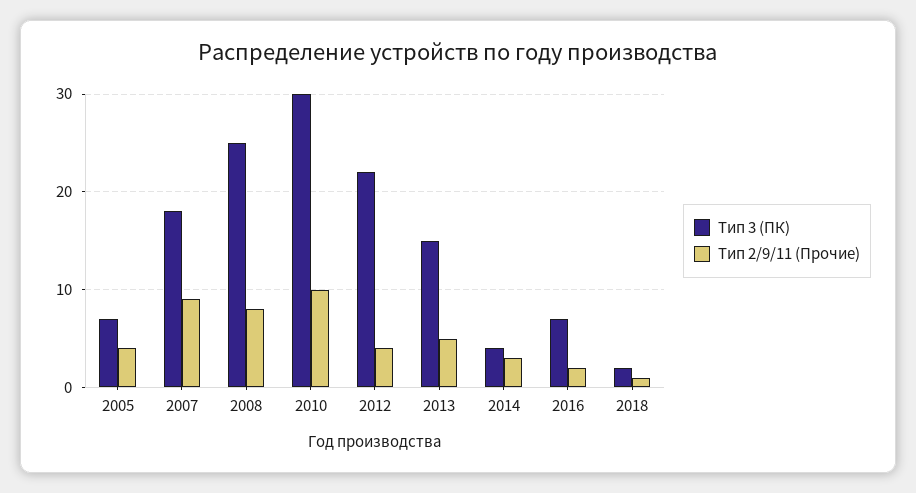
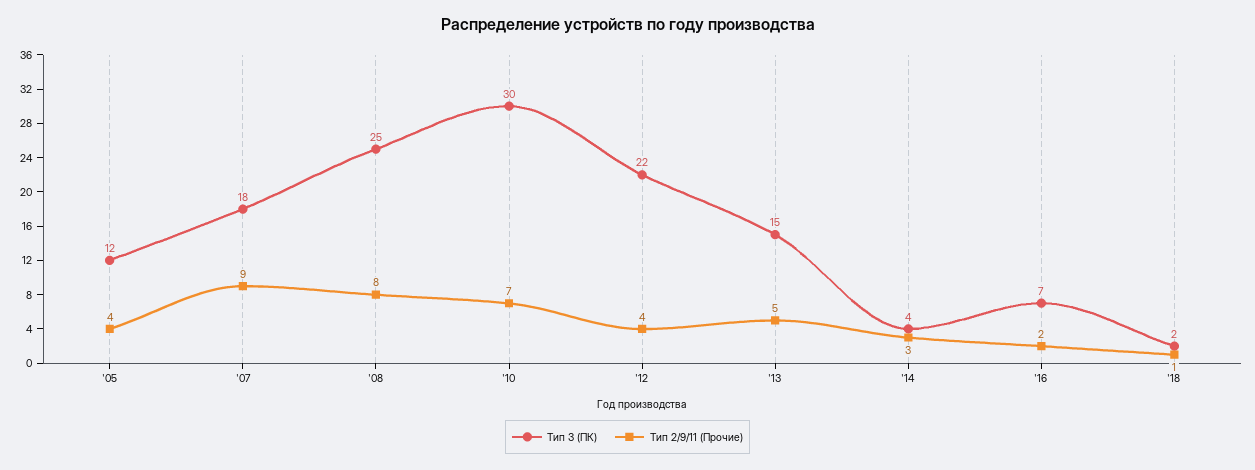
Тип 3 (ПК), 2005: 7 -> 12
Тип 2/9/11 (Прочие), 2010: 10 -> 7

